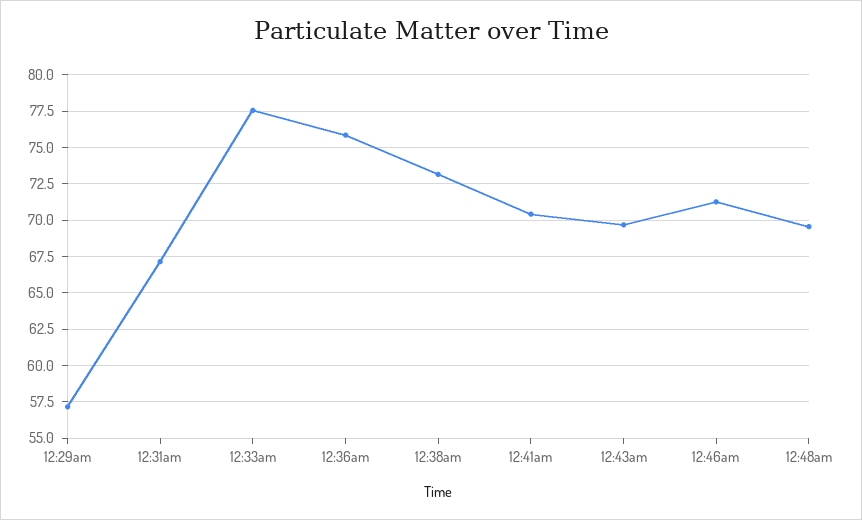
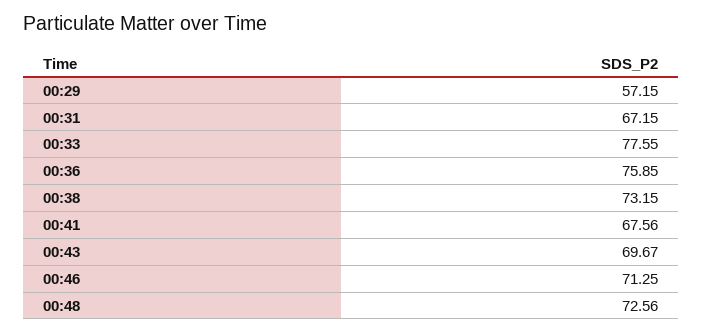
12:41am: 70.5 -> 67.56
12:48am: 69.5 -> 72.56

